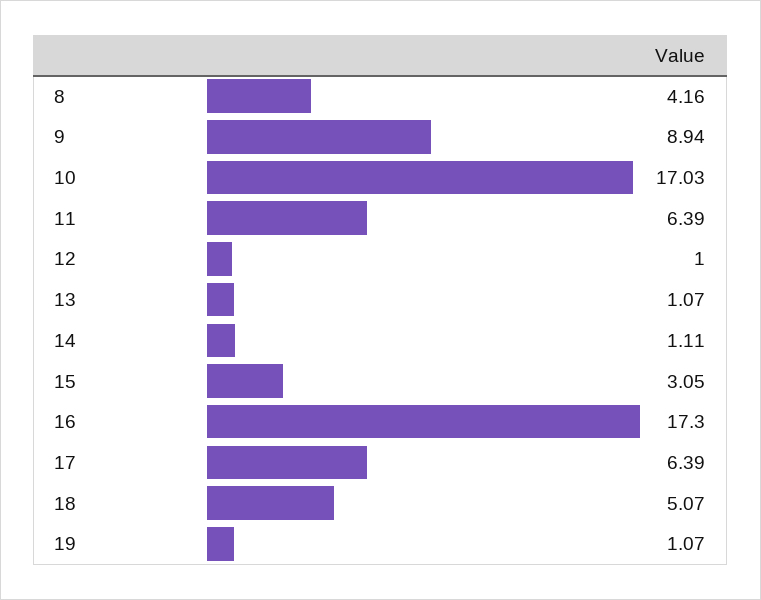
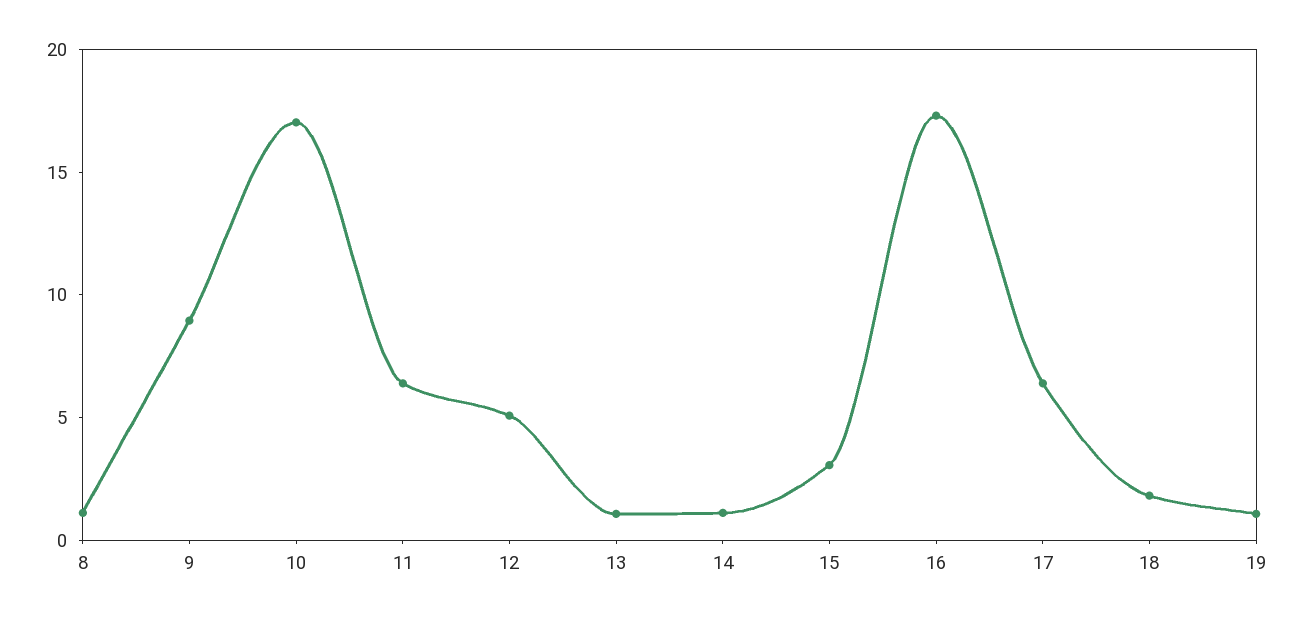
8: 4.16 -> 1
12: 1 -> 5
18: 5.07 -> 2

